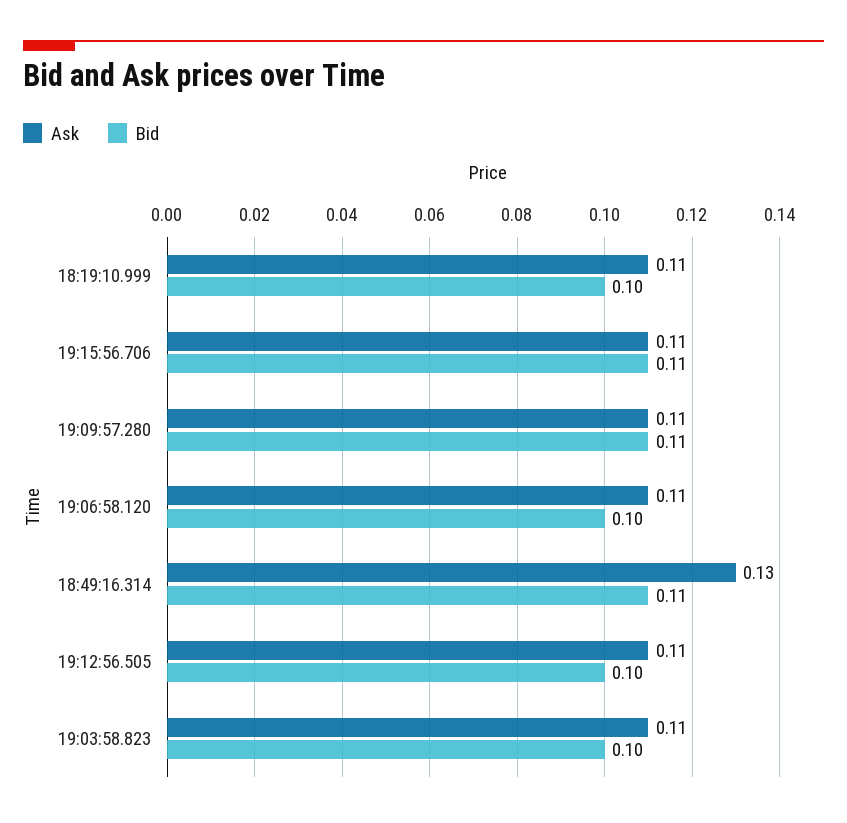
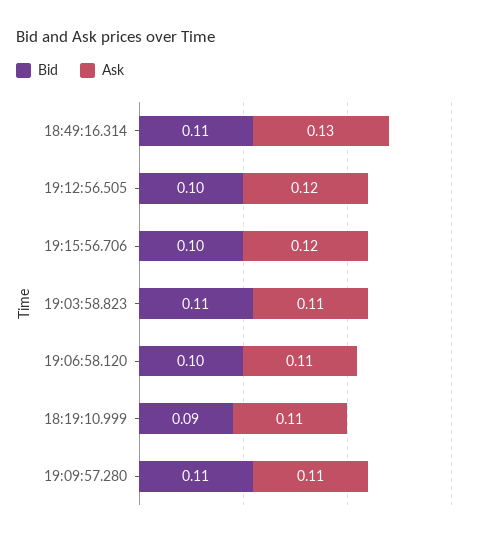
Bid, 18:19:10.999: 0.1 -> 0.09
Ask, 19:15:56.706: 0.11 -> 0.12
Bid, 19:15:56.706: 0.11 -> 0.1
Ask, 19:12:56.505: 0.11 -> 0.12
Bid, 19:03:58.823: 0.1 -> 0.11

